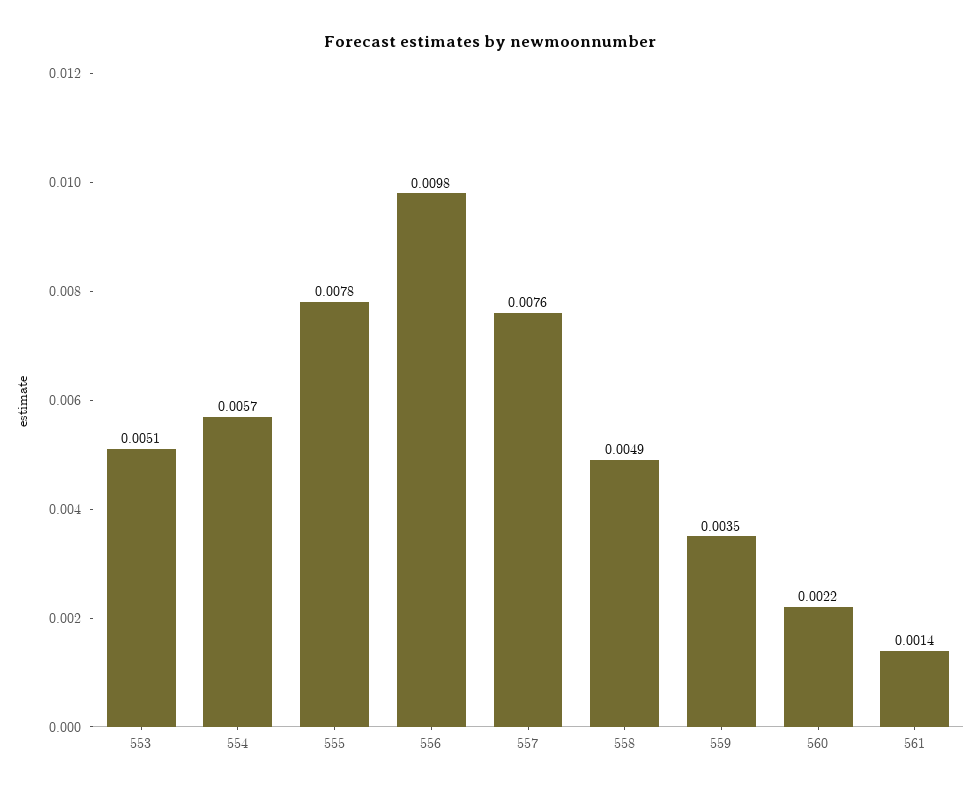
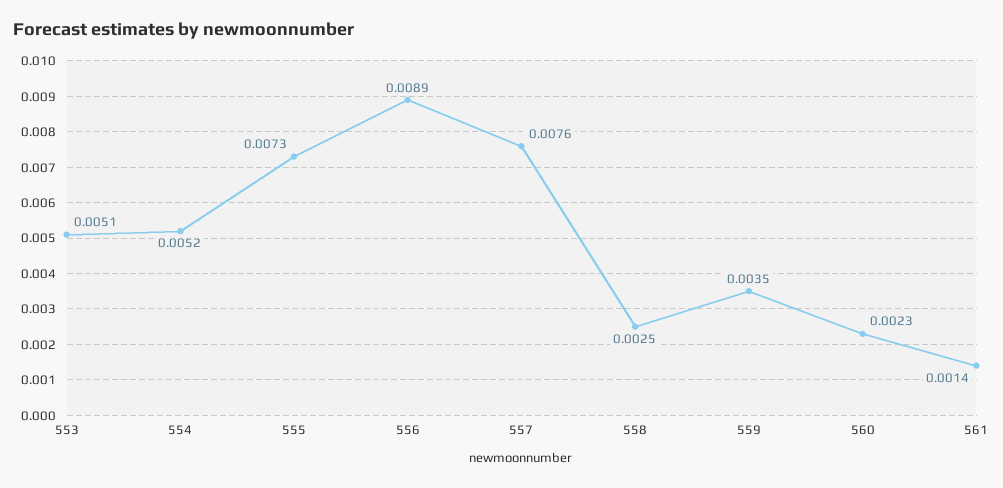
554: 0.0057 -> 0.0052
555: 0.0078 -> 0.0073
556: 0.0098 -> 0.0089
558: 0.0049 -> 0.0025
560: 0.0022 -> 0.0023

